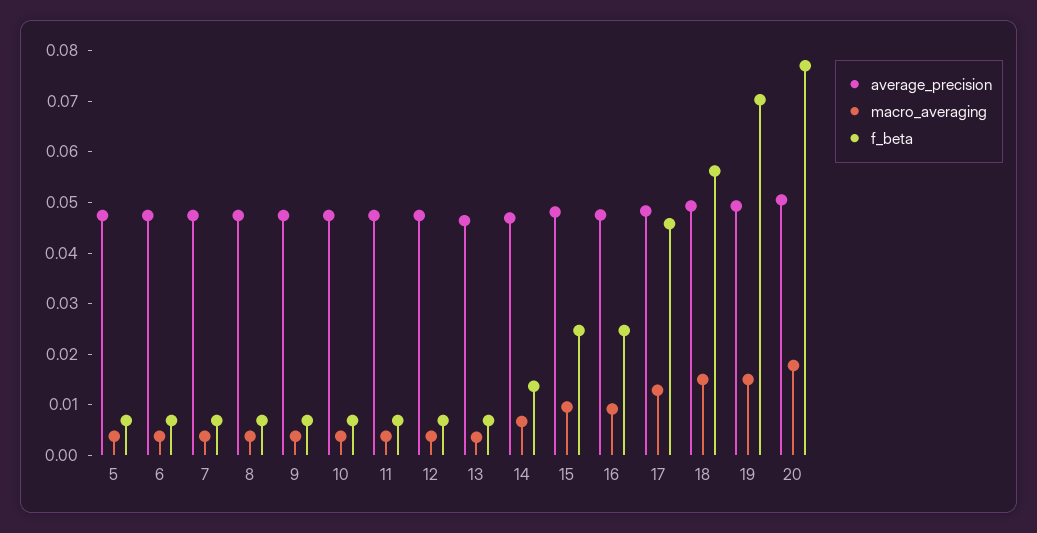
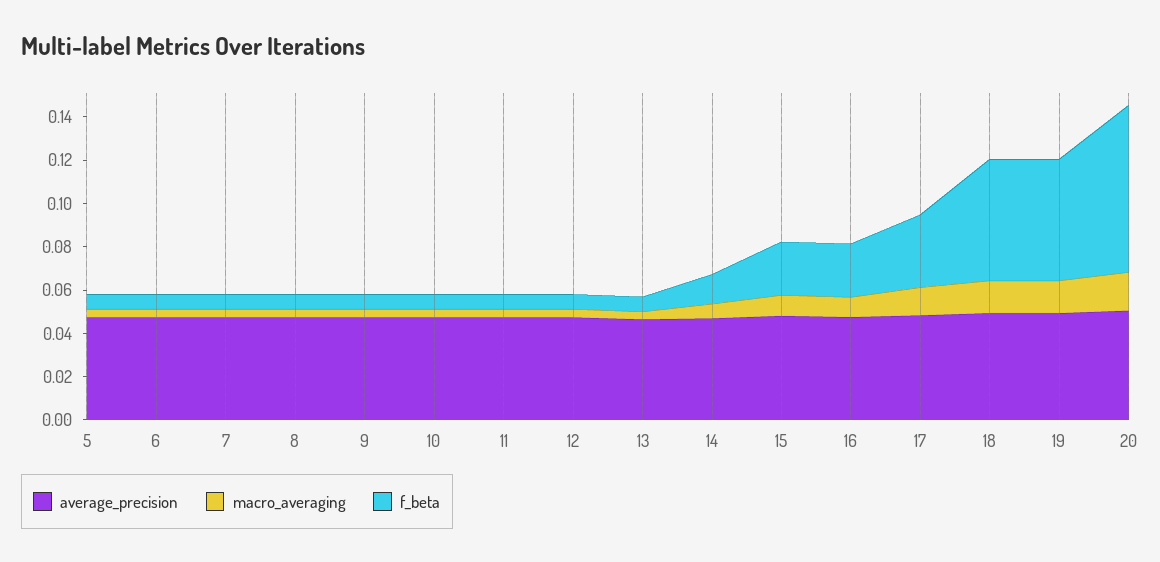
f_beta, 17: 0.046 -> 0.035
f_beta, 19: 0.07 -> 0.055

